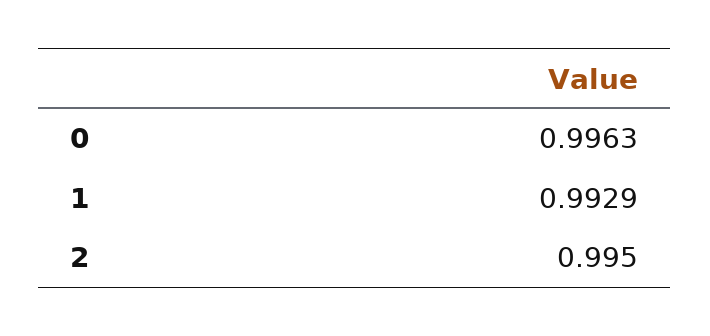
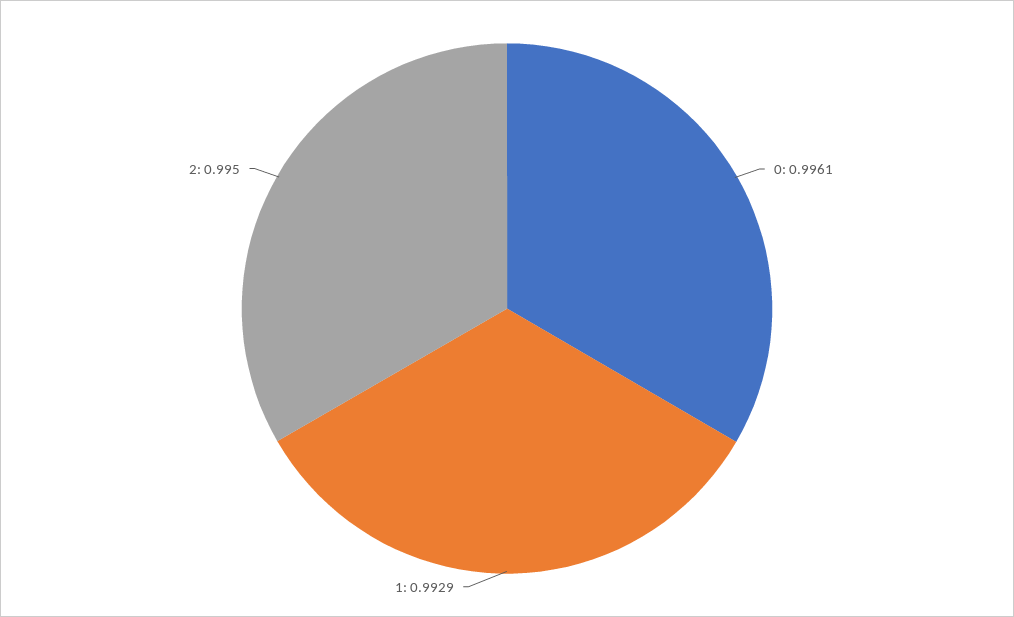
0: 0.9963 -> 0.9961

